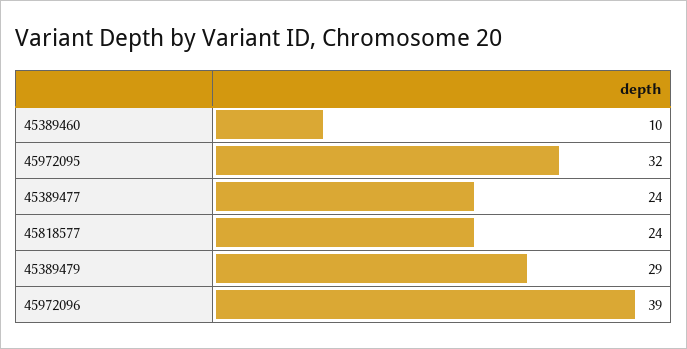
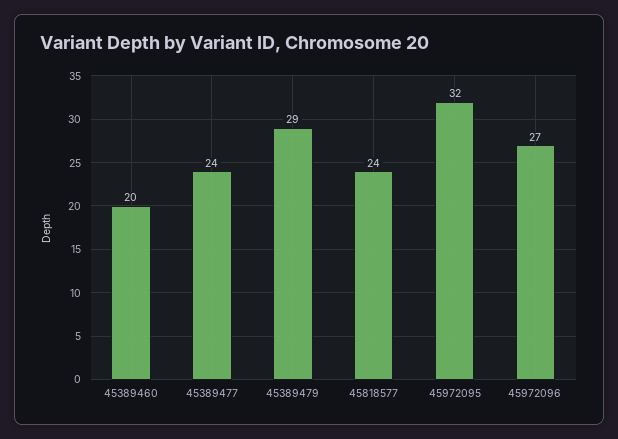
45389460: 10 -> 20
45972096: 39 -> 27

